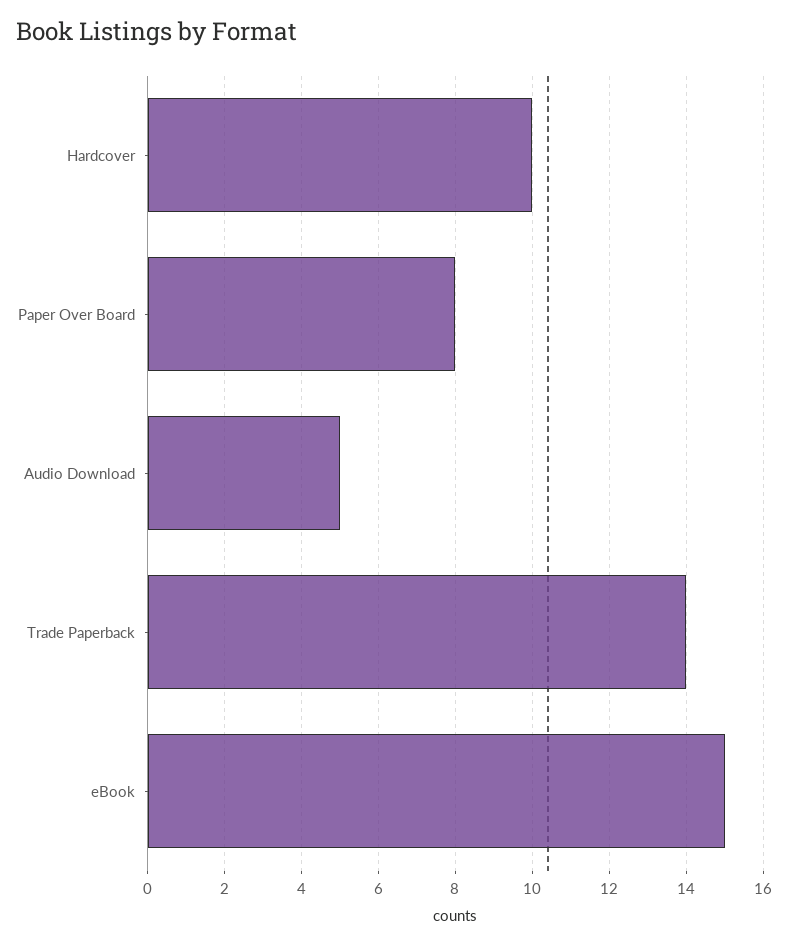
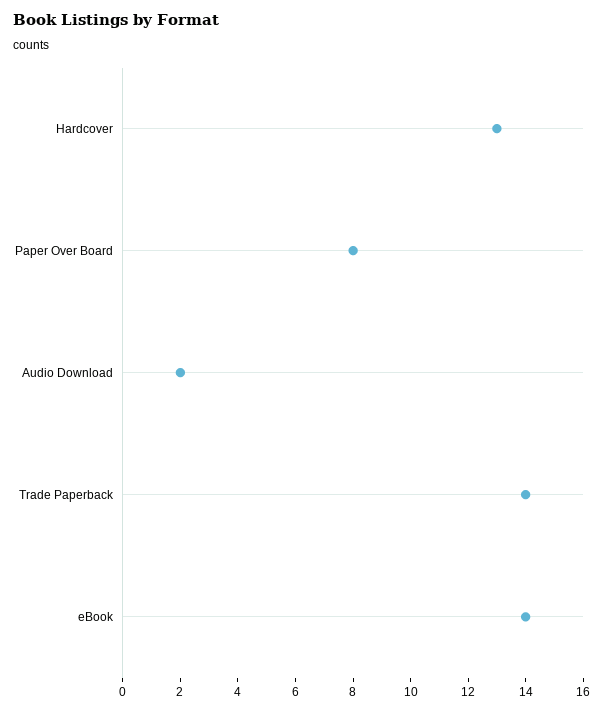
Hardcover: 10 -> 13
Audio Download: 5 -> 2
eBook: 15 -> 14

